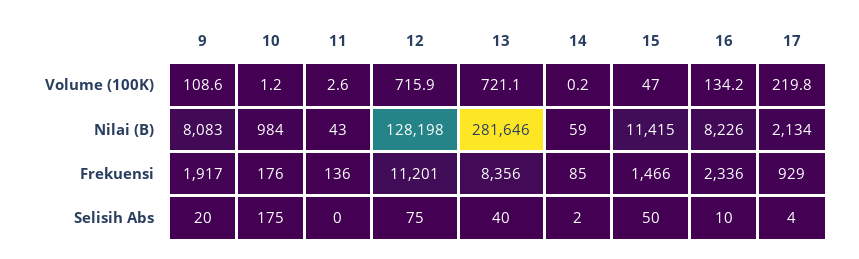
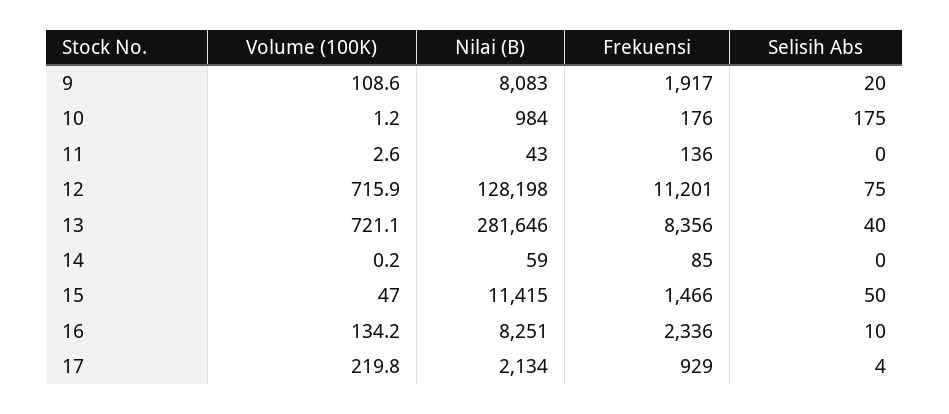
16, Nilai (B): 8226 -> 8251
14, Selisih Abs: 2 -> 0

